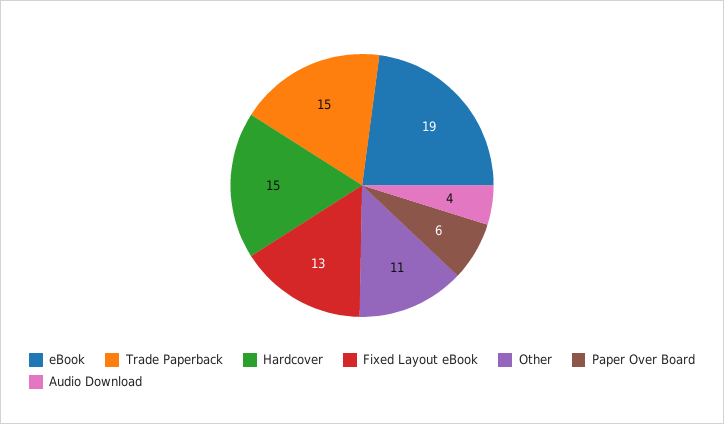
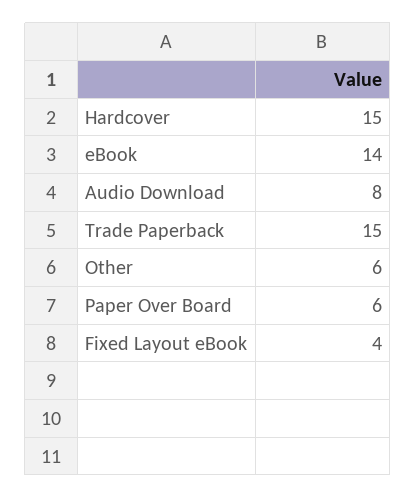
eBook: 19 -> 14
Fixed Layout eBook: 13 -> 4
Other: 11 -> 6
Audio Download: 4 -> 8

